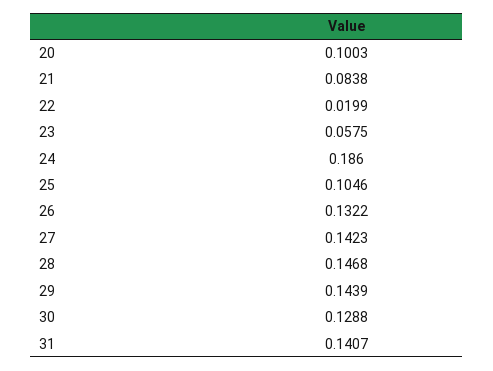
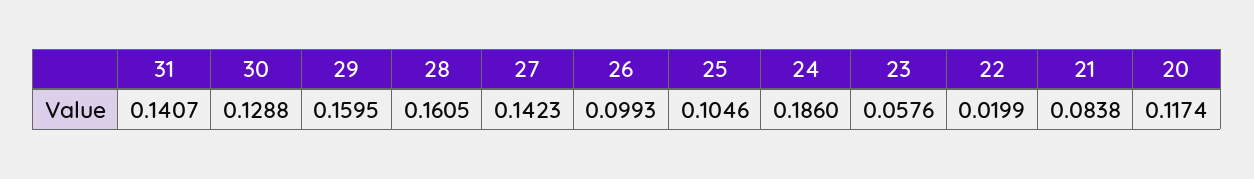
20: 0.1003 -> 0.1174
23: 0.0575 -> 0.0576
26: 0.1322 -> 0.0993
28: 0.1468 -> 0.1605
29: 0.1439 -> 0.1595

